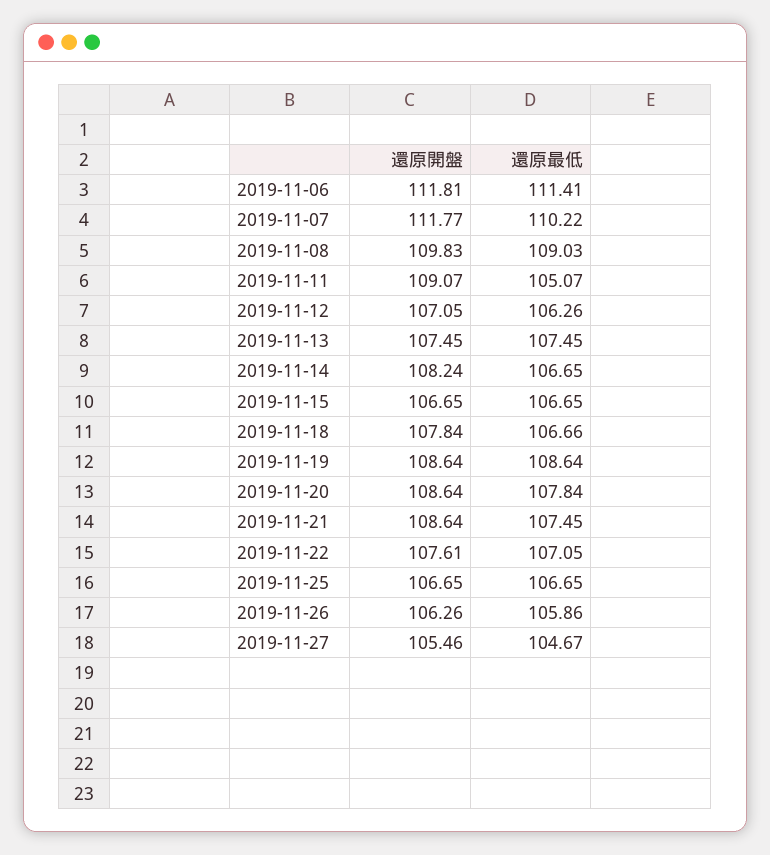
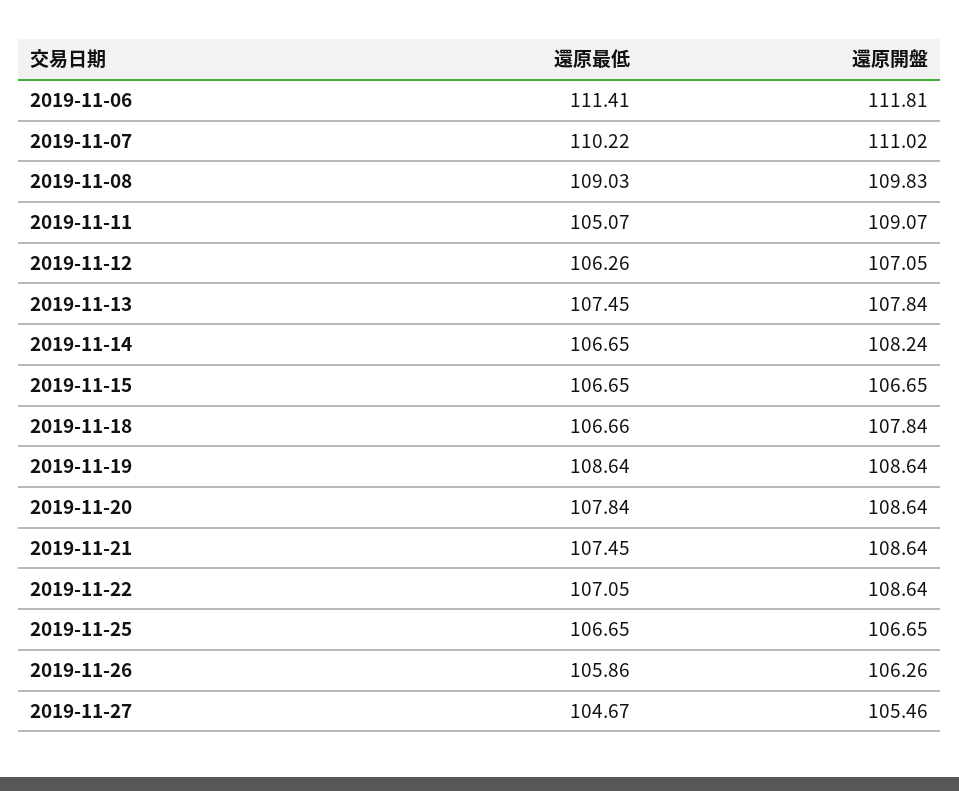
還原開盤, 2019-11-07: 111.77 -> 111.02
還原開盤, 2019-11-13: 107.45 -> 107.84
還原開盤, 2019-11-22: 107.61 -> 108.64

